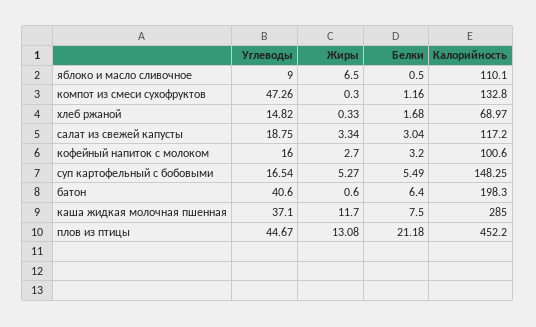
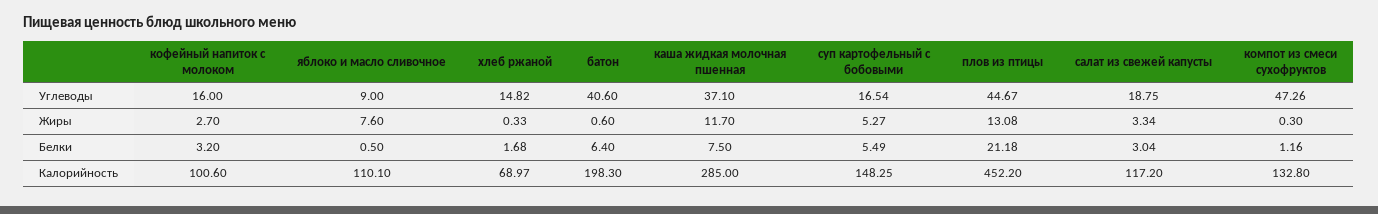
Жиры, яблоко и масло сливочное: 6.5 -> 7.6

